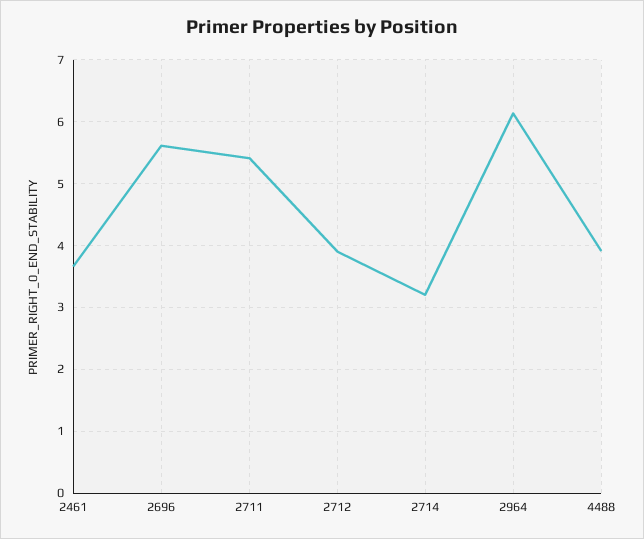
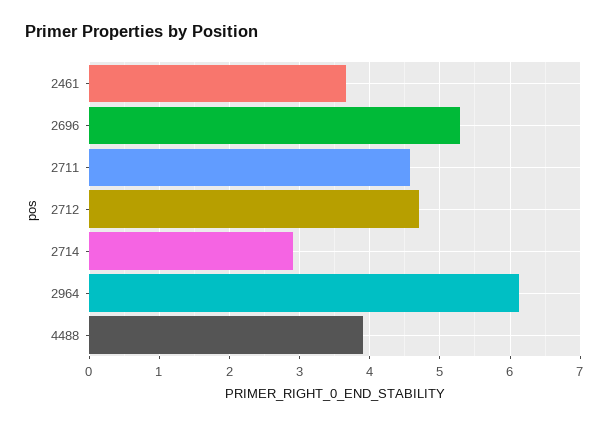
2696: 5.6 -> 5.3
2711: 5.4 -> 4.6
2712: 3.9 -> 4.7
2714: 3.2 -> 2.9

